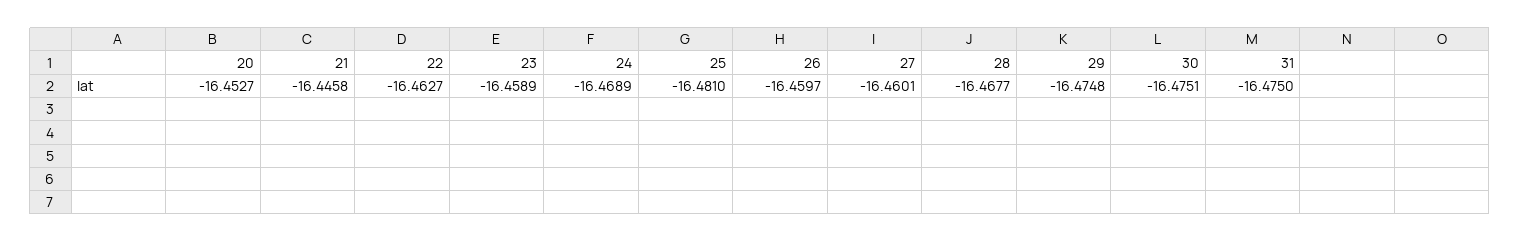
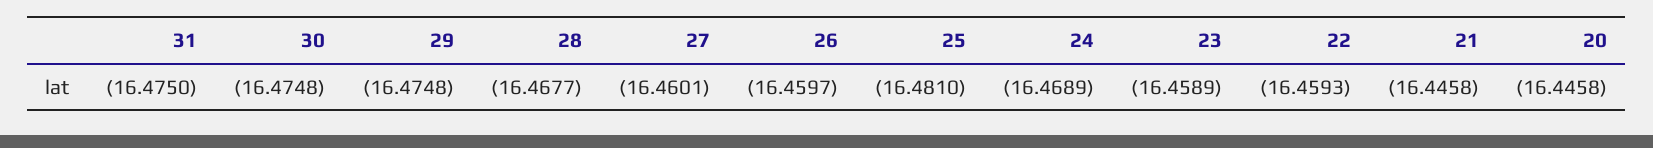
20: -16.4527 -> -16.4458
22: -16.4627 -> -16.4593
30: -16.4751 -> -16.4748

